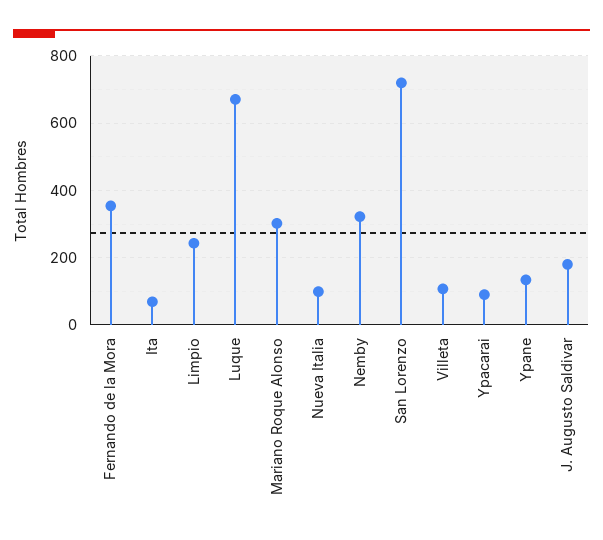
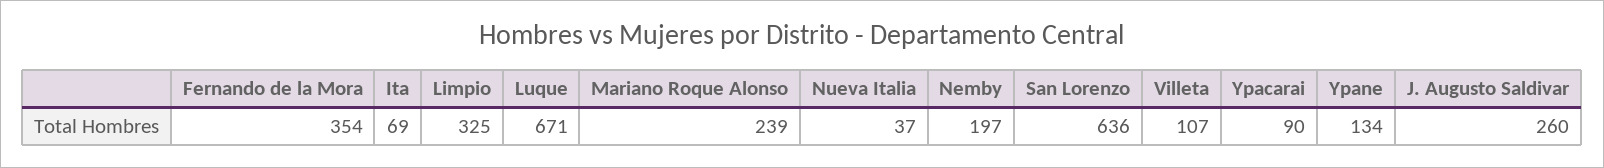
Limpio: 240 -> 325
Mariano Roque Alonso: 300 -> 239
Nueva Italia: 100 -> 37
Nemby: 320 -> 197
San Lorenzo: 720 -> 636
J. Augusto Saldivar: 180 -> 260

